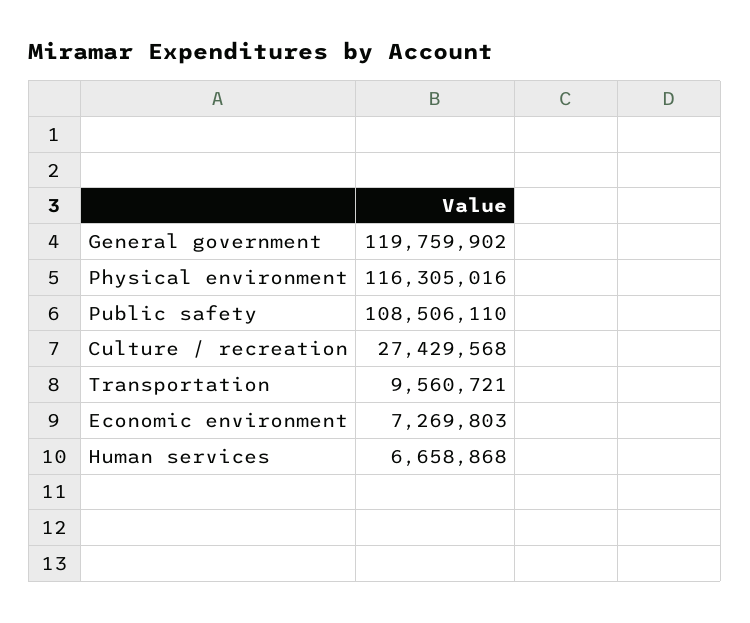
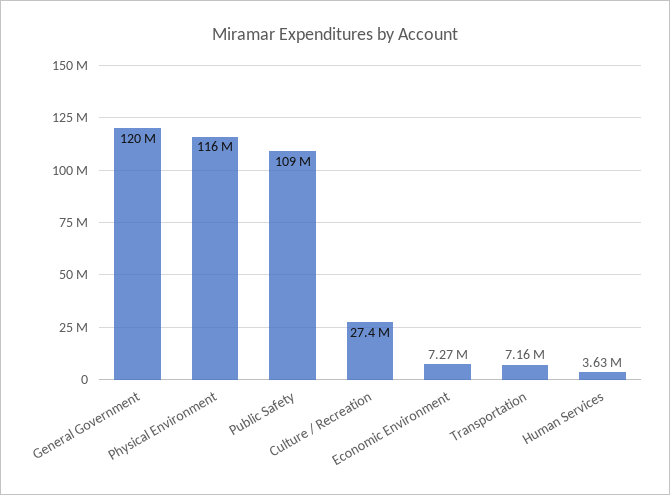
Transportation: 9560721 -> 7160000
Human services: 6658868 -> 3630000

